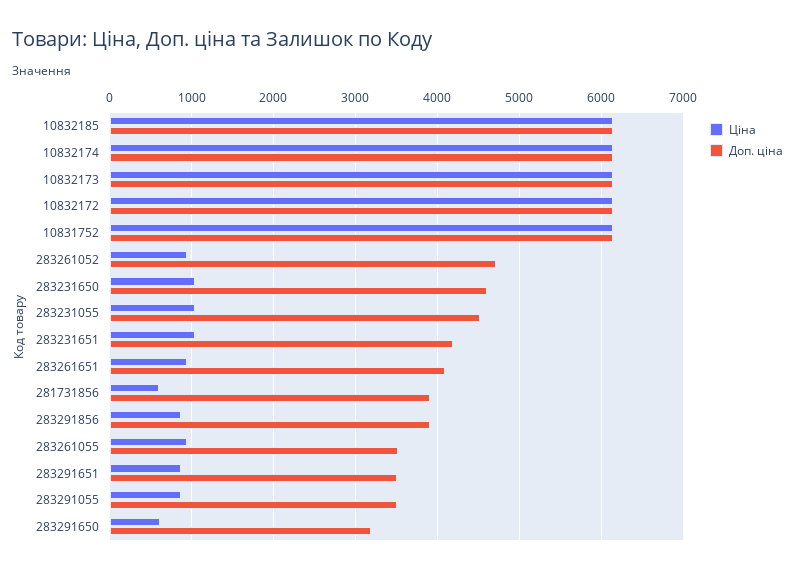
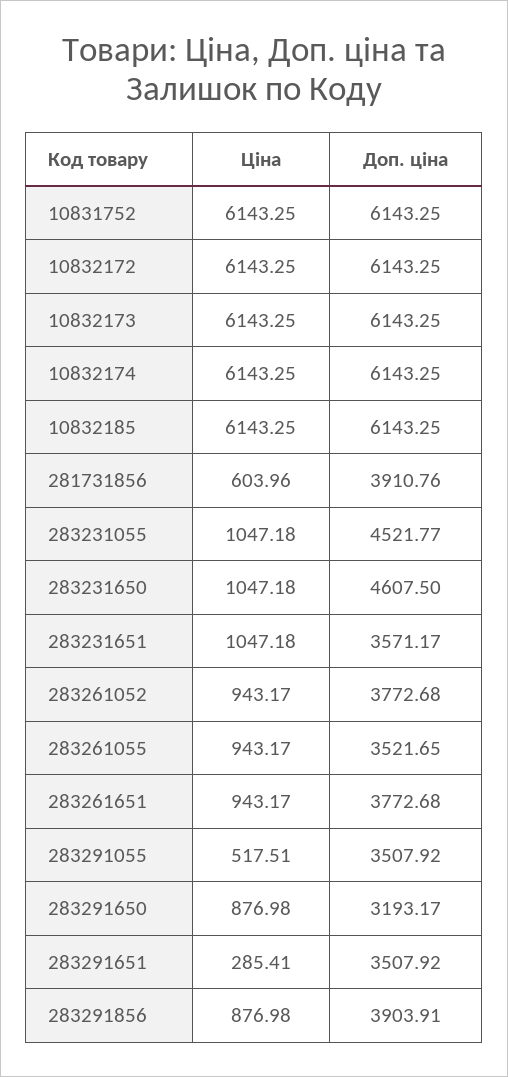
Доп. ціна, 283261052: 4700 -> 3772.68
Доп. ціна, 283231651: 4200 -> 3571.17
Доп. ціна, 283261651: 4100 -> 3772.68
Ціна, 283291651: 900 -> 285.41
Ціна, 283291055: 900 -> 517.51
Ціна, 283291650: 600 -> 876.98

